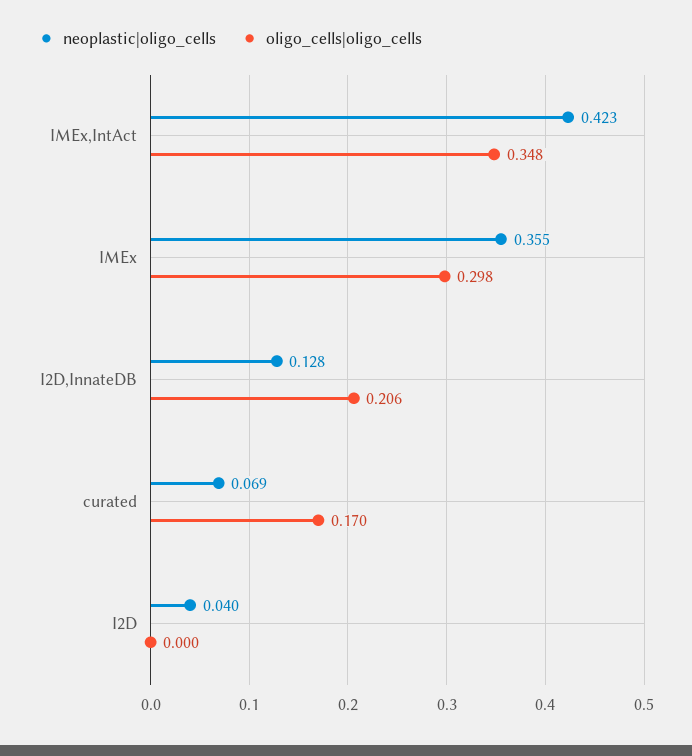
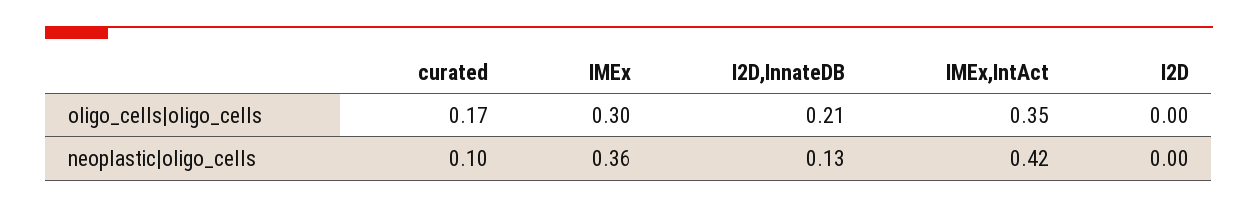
neoplastic|oligo_cells, curated: 0.069 -> 0.1
neoplastic|oligo_cells, I2D: 0.04 -> 0

